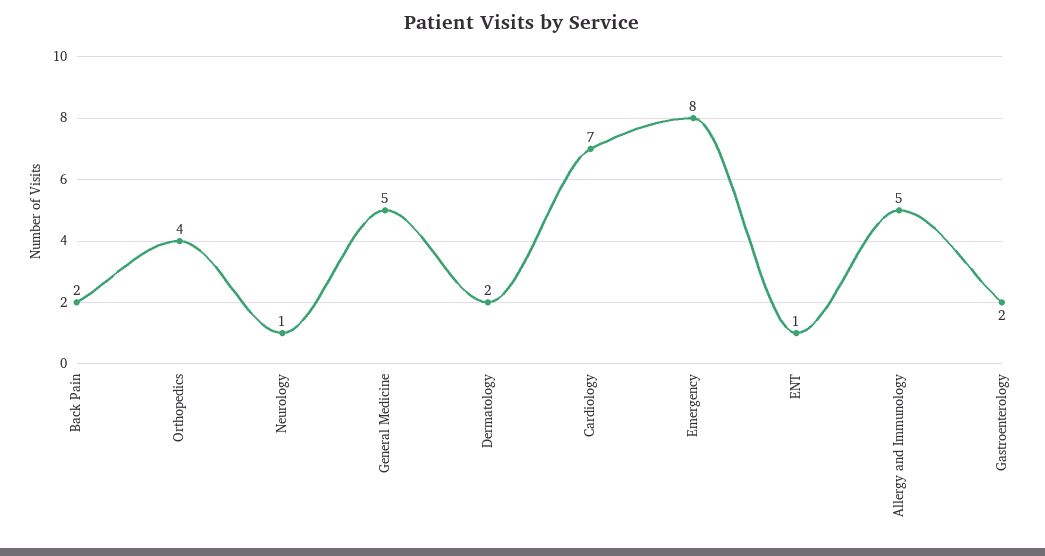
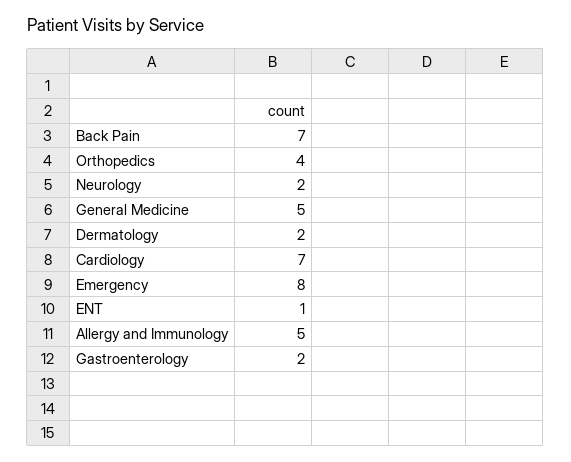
Back Pain: 2 -> 7
Neurology: 1 -> 2

